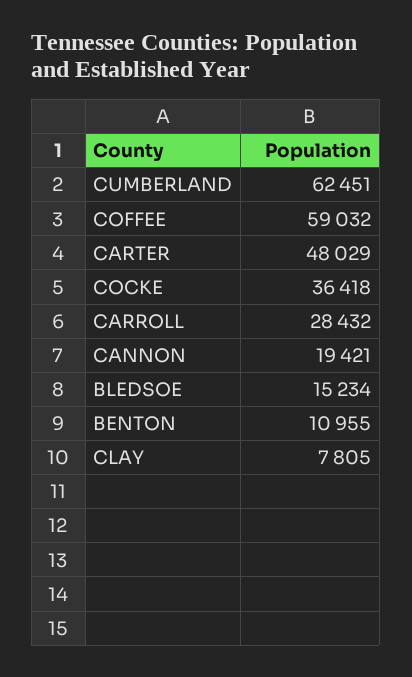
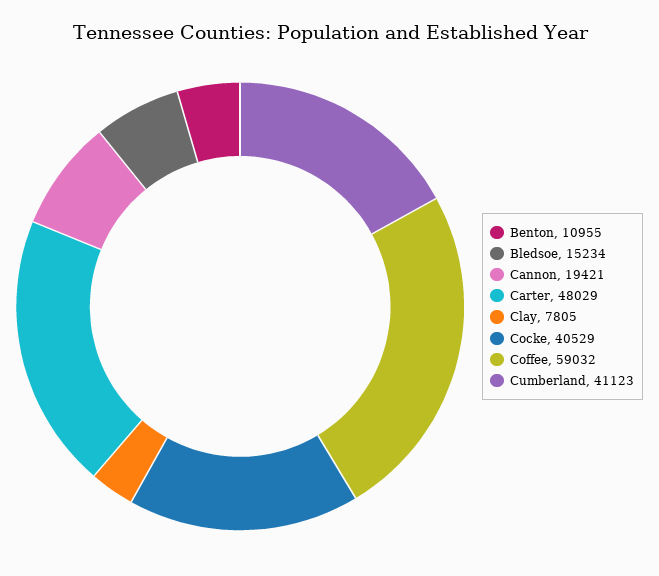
CUMBERLAND: 62451 -> 41123
COCKE: 36418 -> 40529
CARROLL: 28432 -> none

